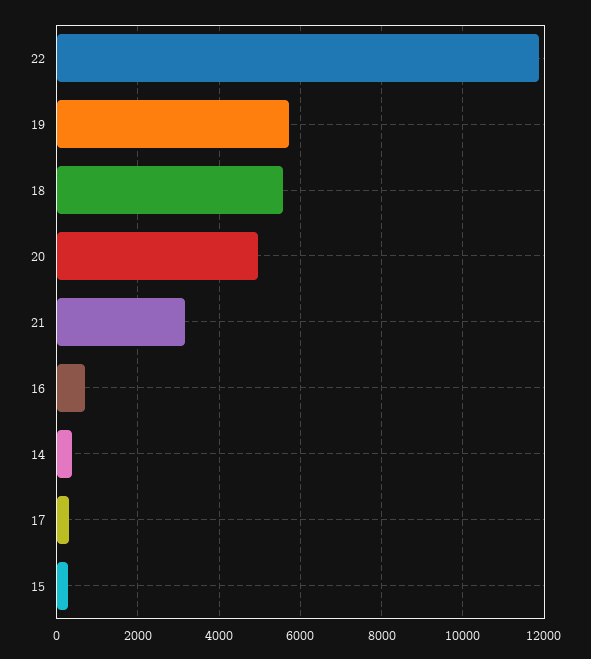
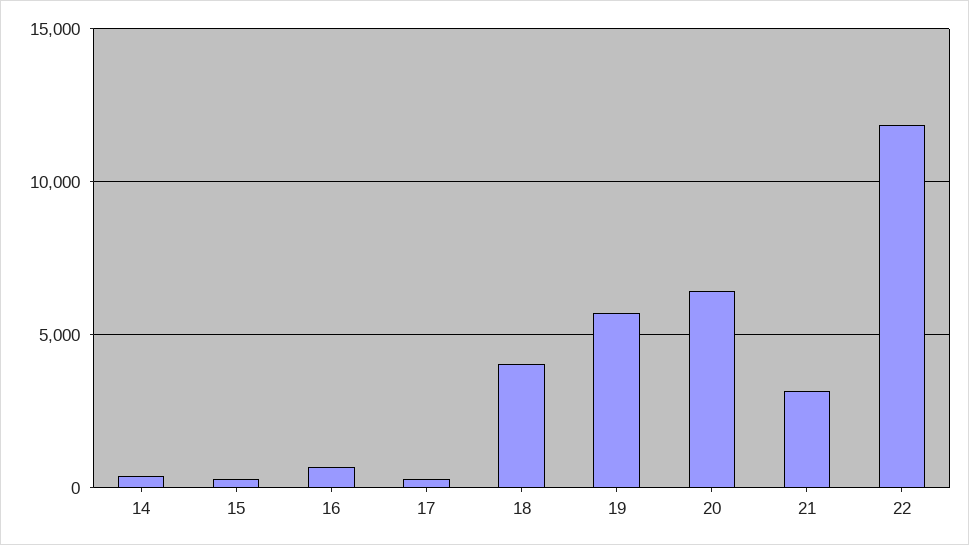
18: 5600 -> 4000
20: 5000 -> 6500

